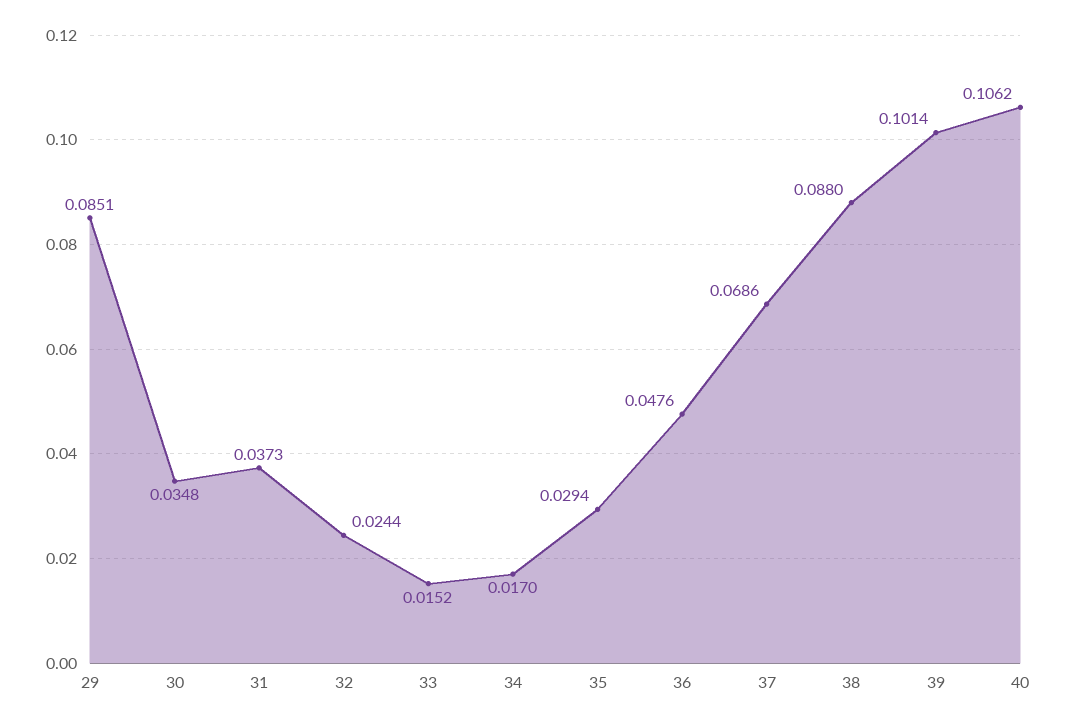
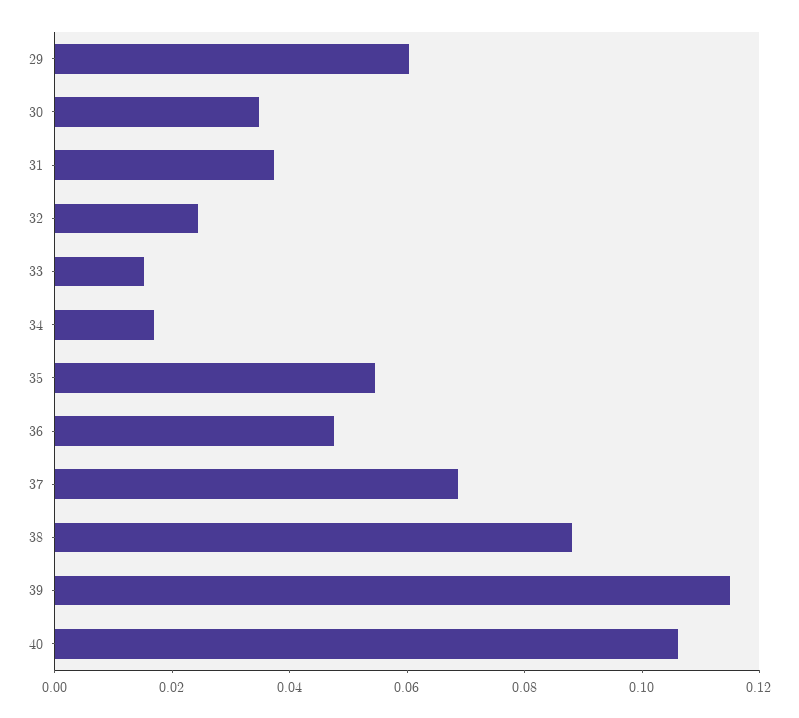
29: 0.0851 -> 0.06
35: 0.0294 -> 0.055
39: 0.1014 -> 0.115

